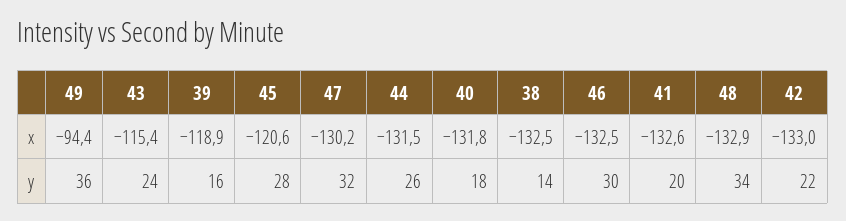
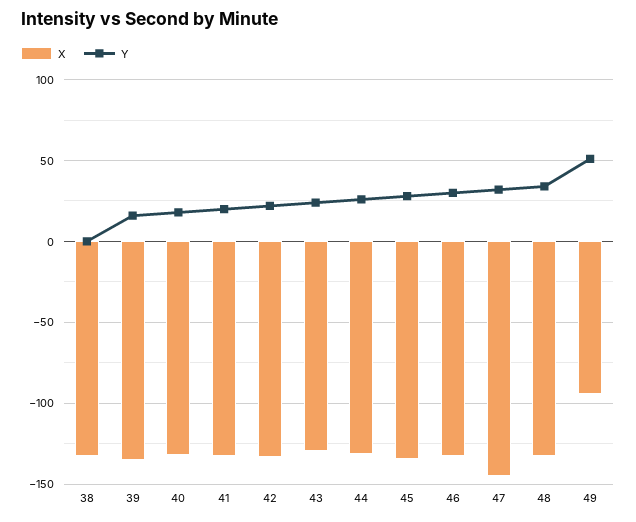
x, 43: -115.4 -> -130
x, 39: -118.9 -> -135
x, 45: -120.6 -> -135
x, 47: -130.2 -> -145
y, 49: 36 -> 50
y, 38: 14 -> 0

